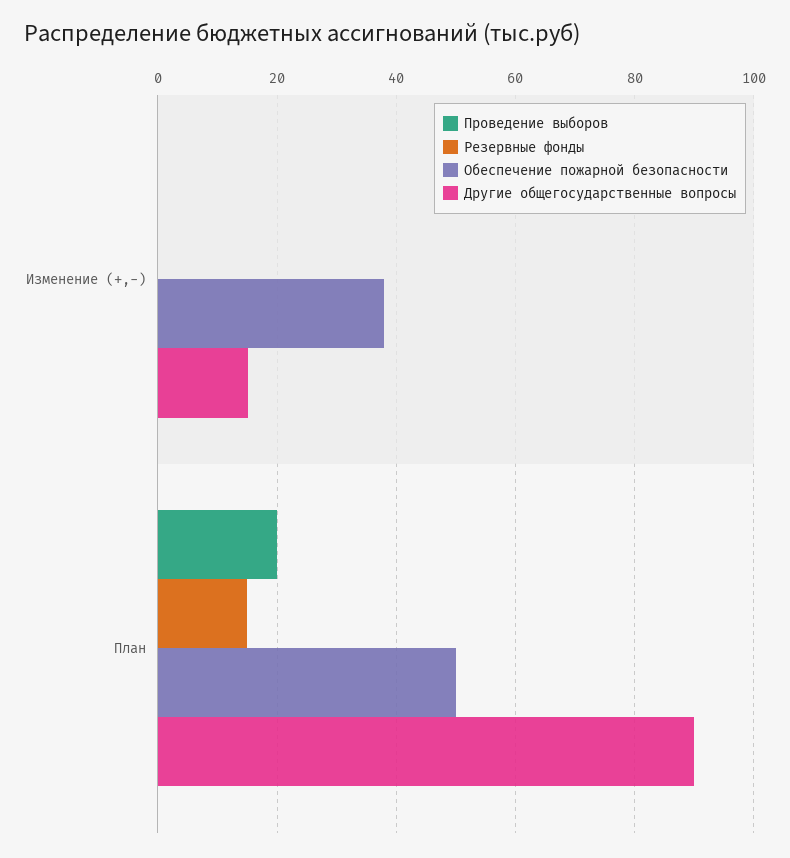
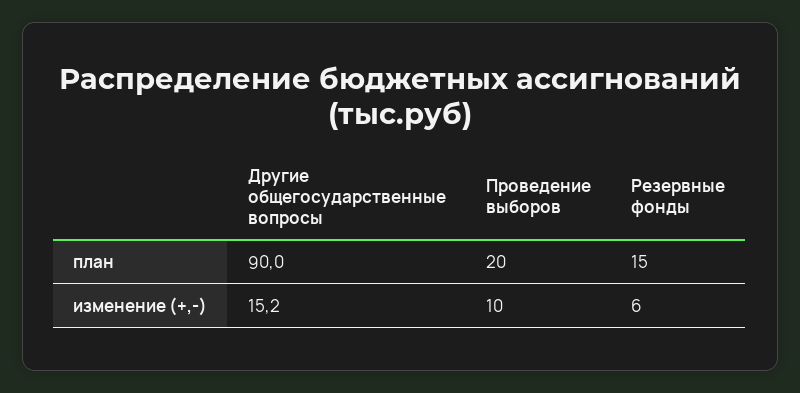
Проведение выборов, Изменение (+,-): 0 -> 10
Резервные фонды, Изменение (+,-): 0 -> 6
Обеспечение пожарной безопасности, Изменение (+,-): 38 -> none
Обеспечение пожарной безопасности, План: 50 -> none

